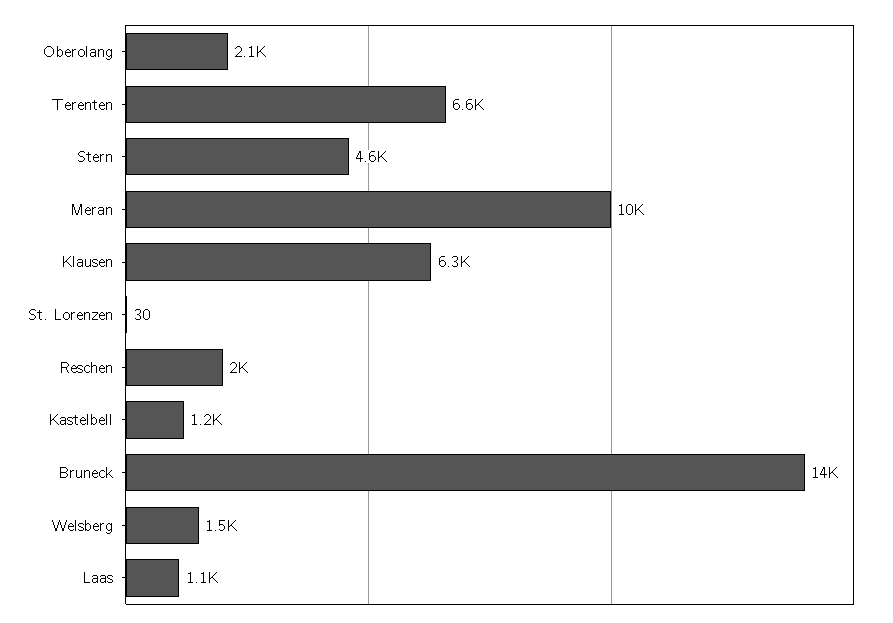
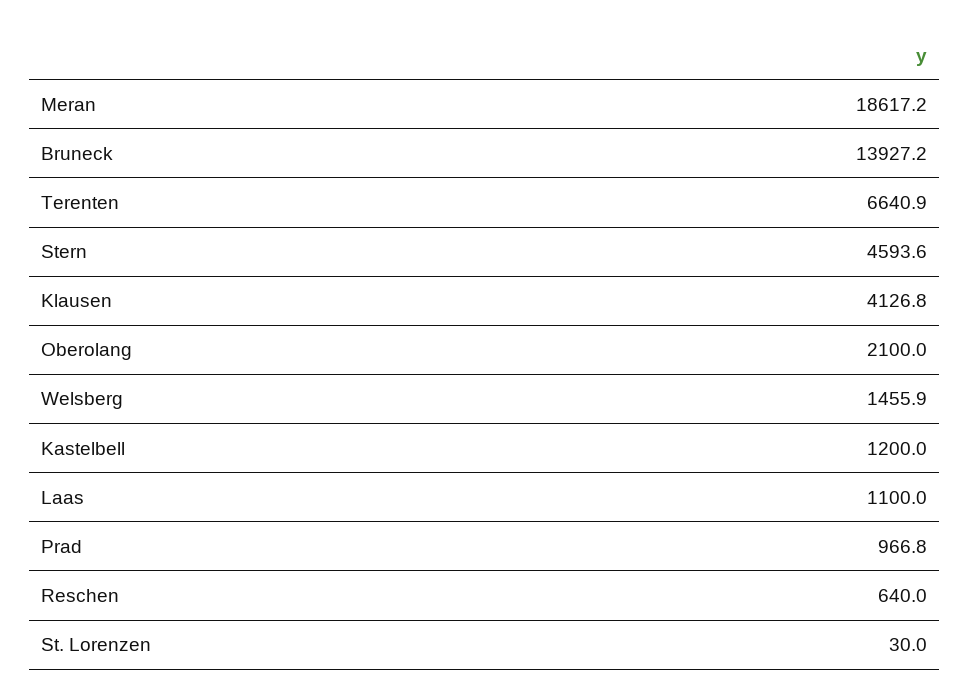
Meran: 10000 -> 18617.2
Klausen: 6300 -> 4126.8
Reschen: 2000 -> 640
Prad: none -> 966.8

